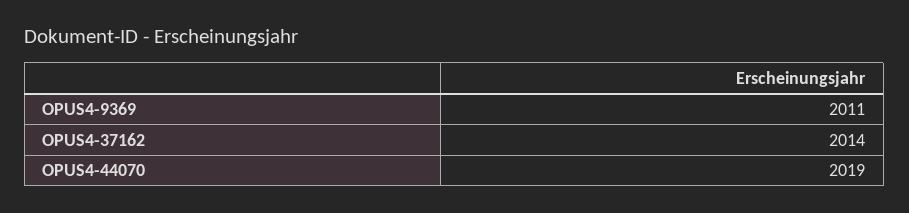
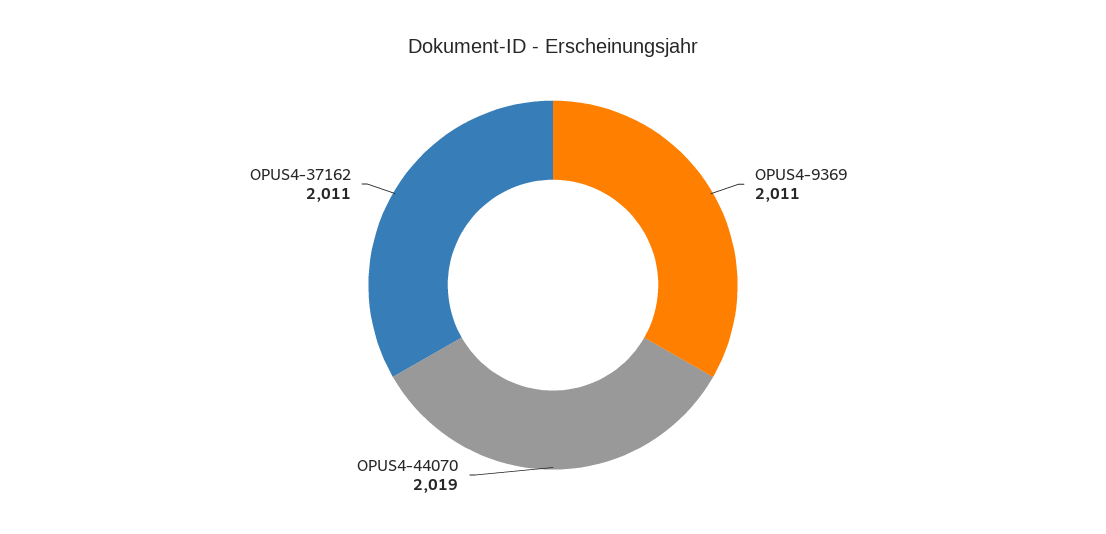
OPUS4-37162: 2014 -> 2011

